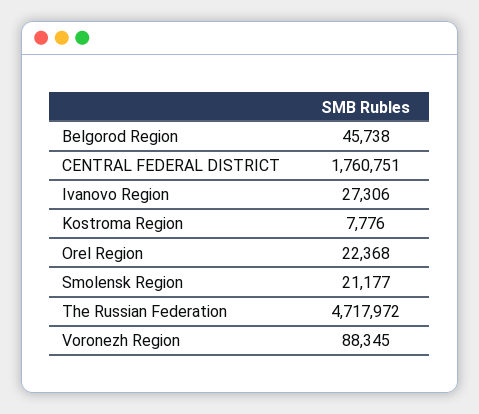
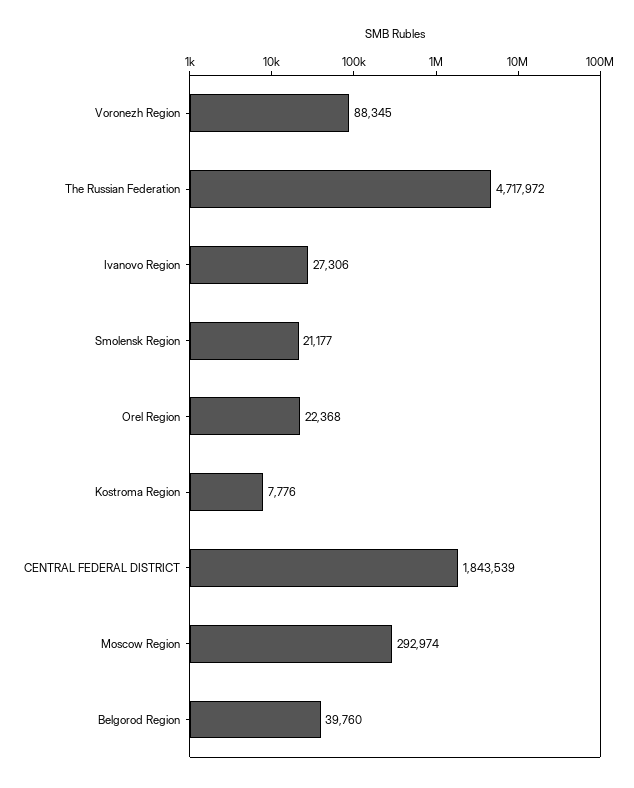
Belgorod Region: 45738 -> 39760
CENTRAL FEDERAL DISTRICT: 1760751 -> 1843539
Moscow Region: none -> 292974

